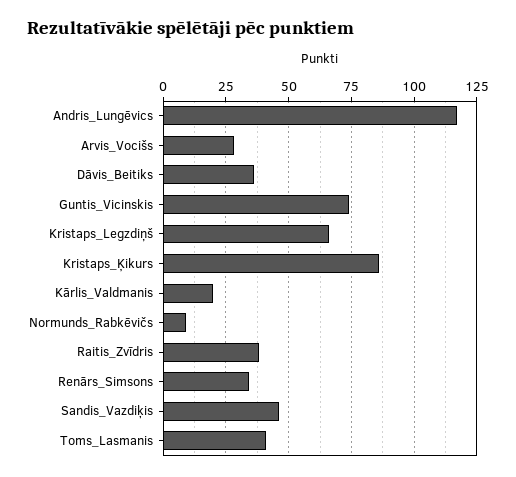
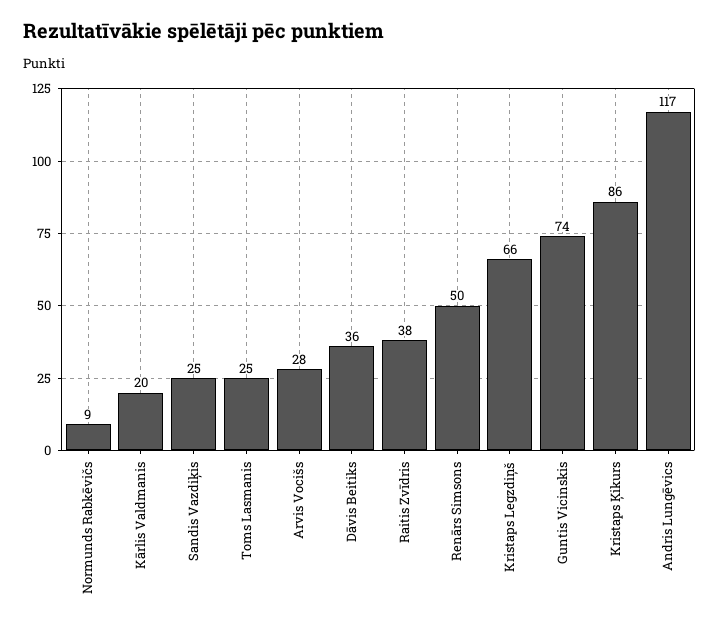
Renārs_Simsons: 35 -> 50
Sandis_Vazdiķis: 45 -> 25
Toms_Lasmanis: 40 -> 25

